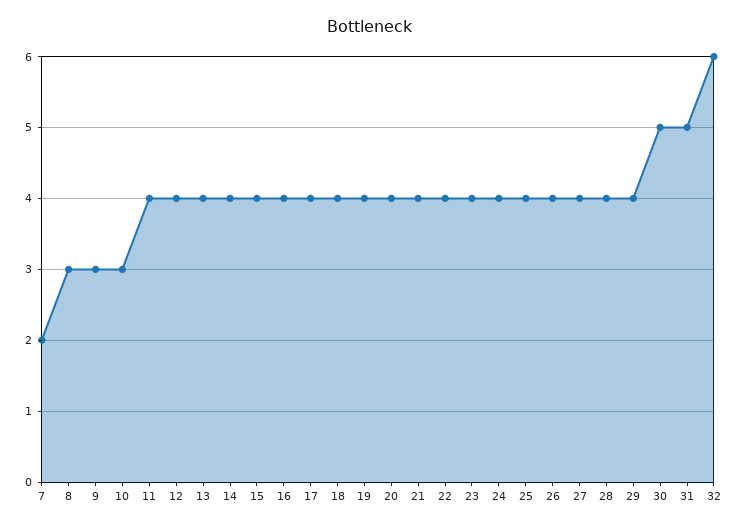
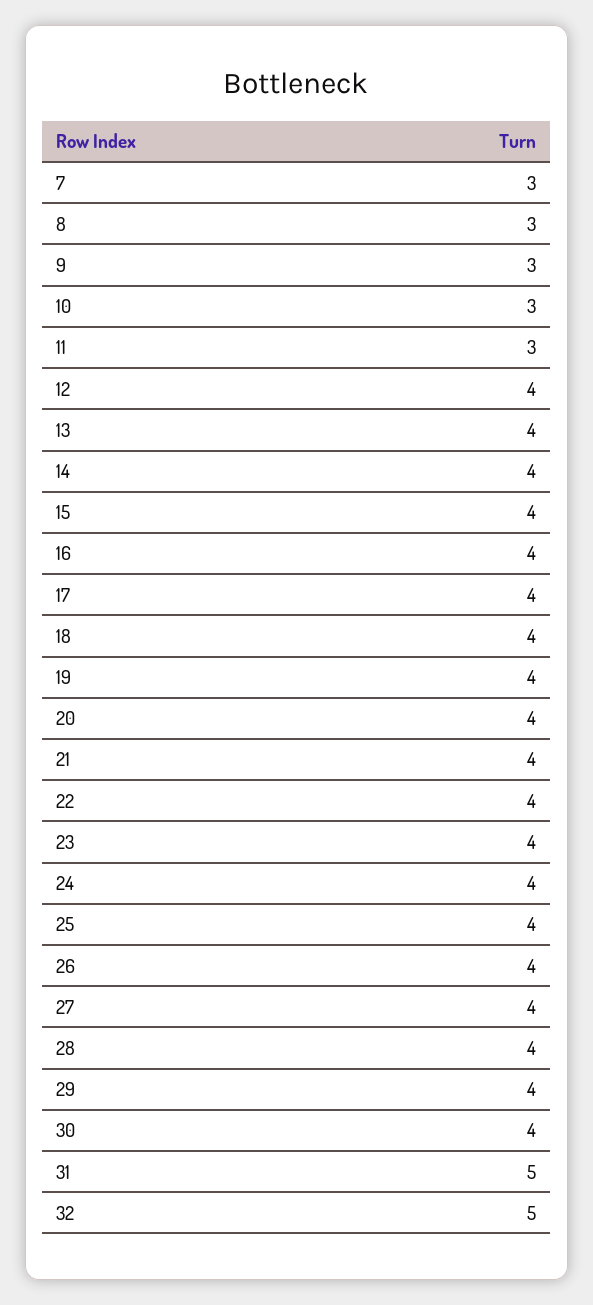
7: 2 -> 3
11: 4 -> 3
30: 5 -> 4
32: 6 -> 5

